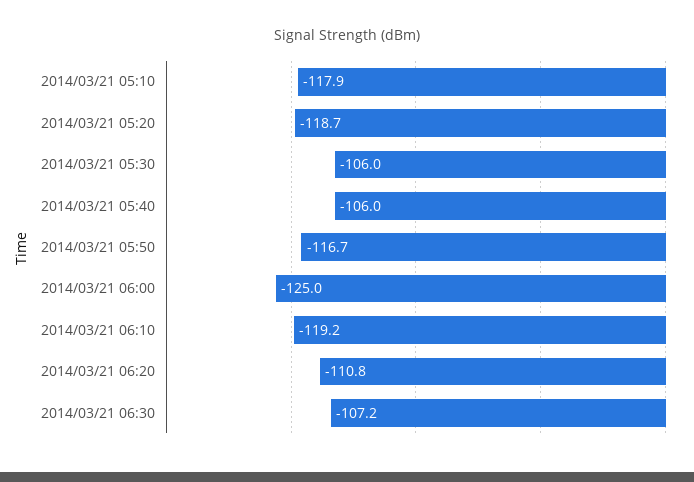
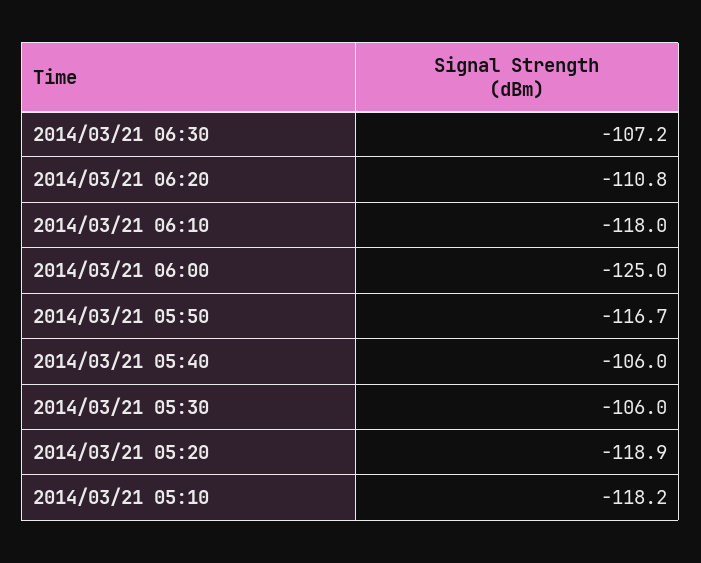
2014/03/21 05:10: -117.9 -> -118.2
2014/03/21 05:20: -118.7 -> -118.9
2014/03/21 06:10: -119.2 -> -118

